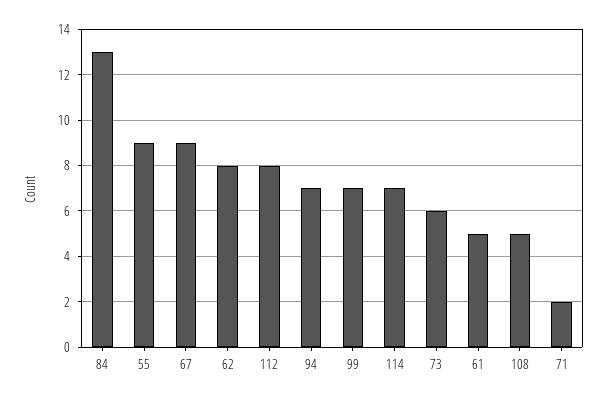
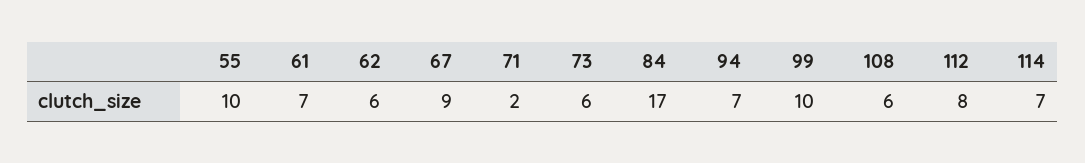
84: 13 -> 17
55: 9 -> 10
62: 8 -> 6
99: 7 -> 10
61: 5 -> 7
108: 5 -> 6

